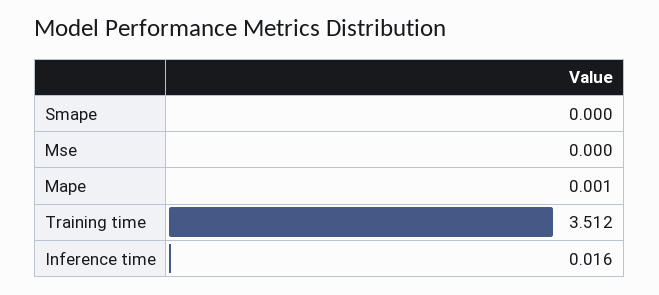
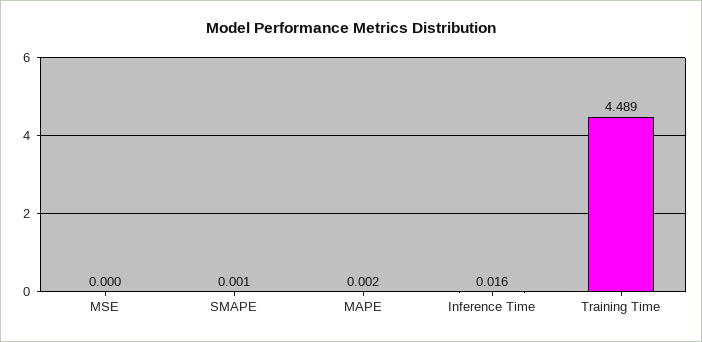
Smape: 0 -> 0.001
Mape: 0.001 -> 0.002
Training time: 3.512 -> 4.489

